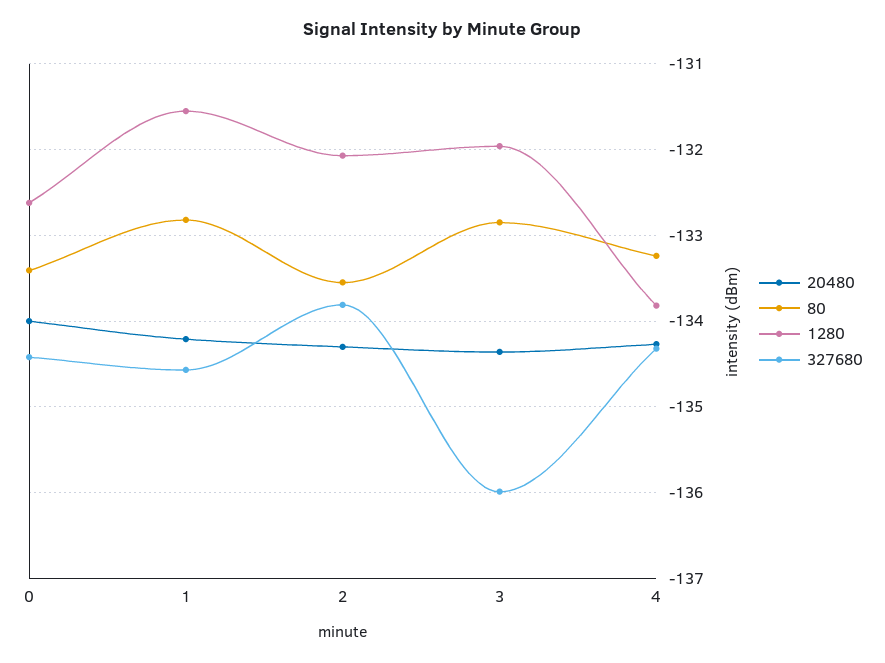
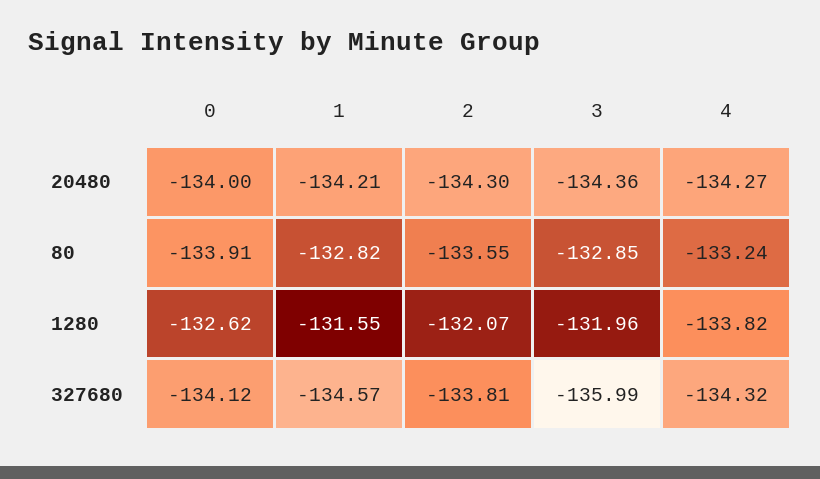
80, 0: -133.4 -> -133.91
327680, 0: -134.4 -> -134.12

